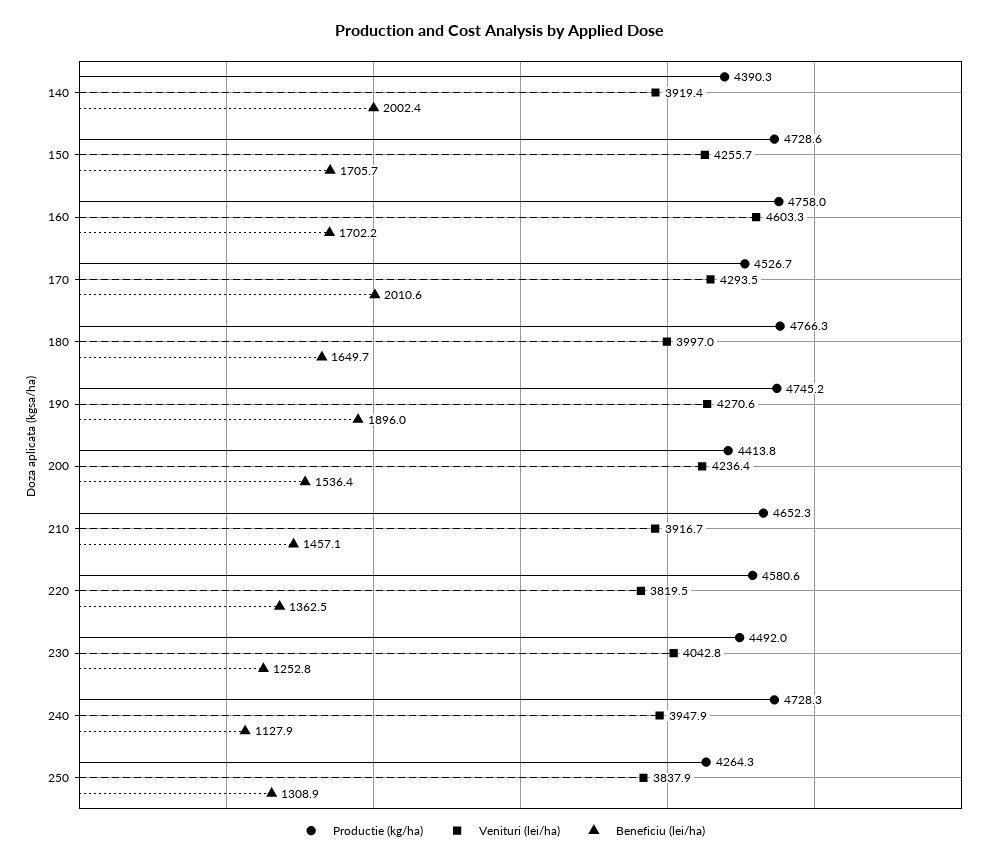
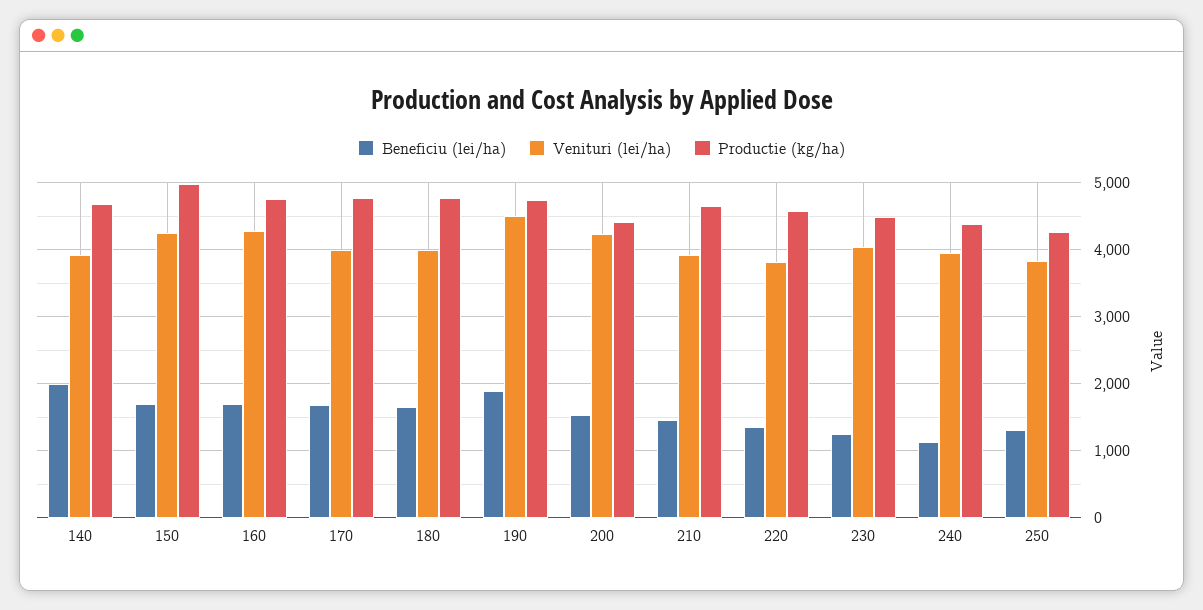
Productie (kg/ha), 140: 4390.3 -> 4700
Productie (kg/ha), 150: 4728.6 -> 5000
Venituri (lei/ha), 160: 4603.3 -> 4300
Productie (kg/ha), 170: 4526.7 -> 4800
Venituri (lei/ha), 170: 4293.5 -> 4000
Beneficiu (lei/ha), 170: 2010.6 -> 1700
Venituri (lei/ha), 190: 4270.6 -> 4500
Productie (kg/ha), 240: 4728.3 -> 4400

